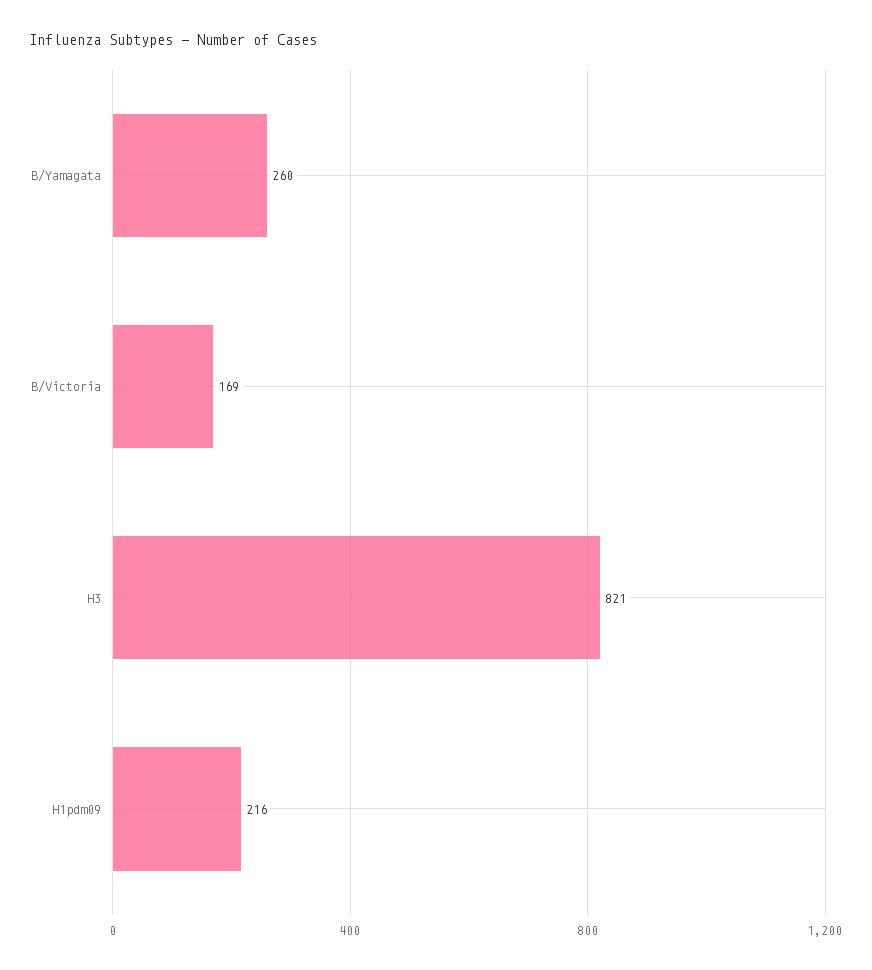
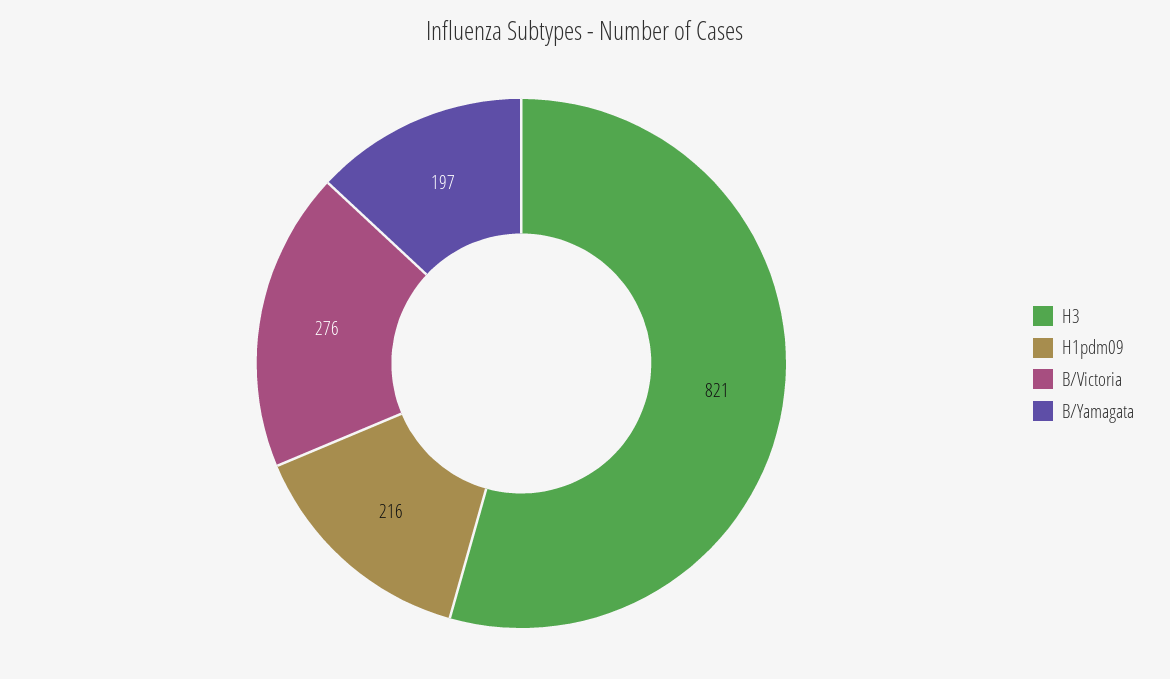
B/Yamagata: 260 -> 197
B/Victoria: 169 -> 276

